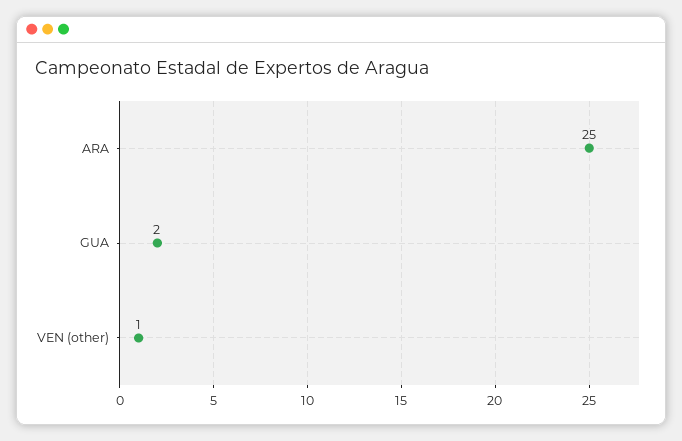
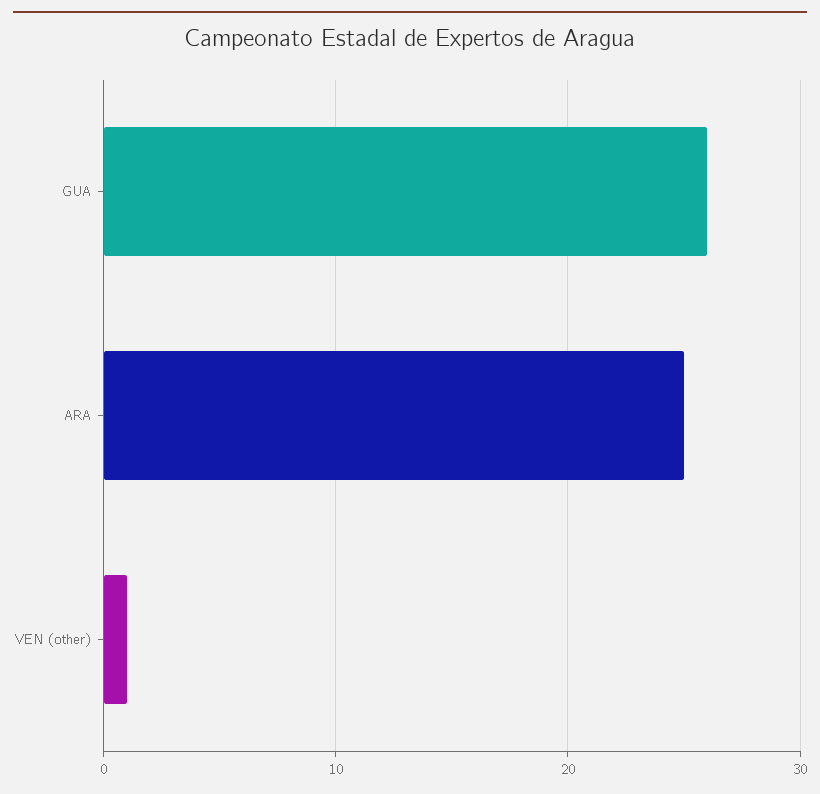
GUA: 2 -> 26

